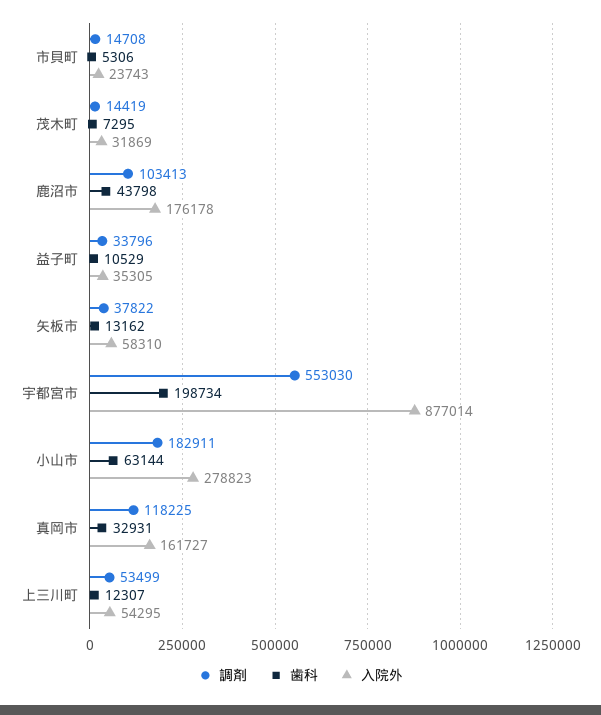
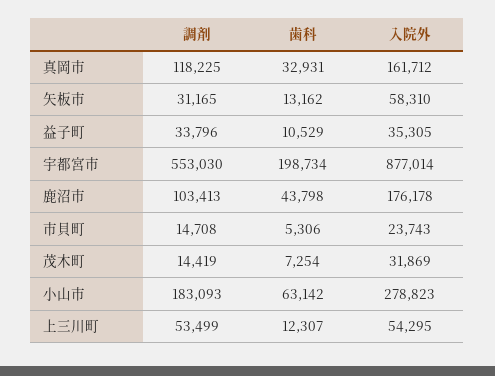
歯科, 茂木町: 7295 -> 7254
調剤, 矢板市: 37822 -> 31165
調剤, 小山市: 182911 -> 183093
歯科, 小山市: 63144 -> 63142
入院外, 真岡市: 161727 -> 161712

